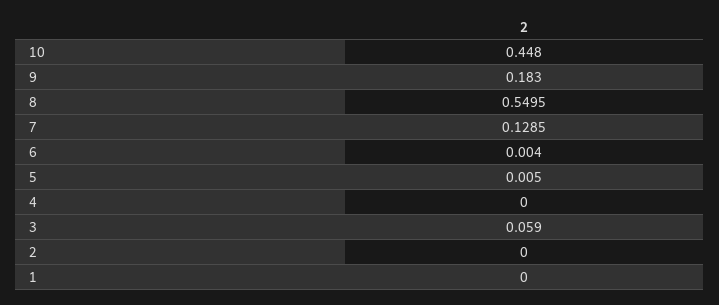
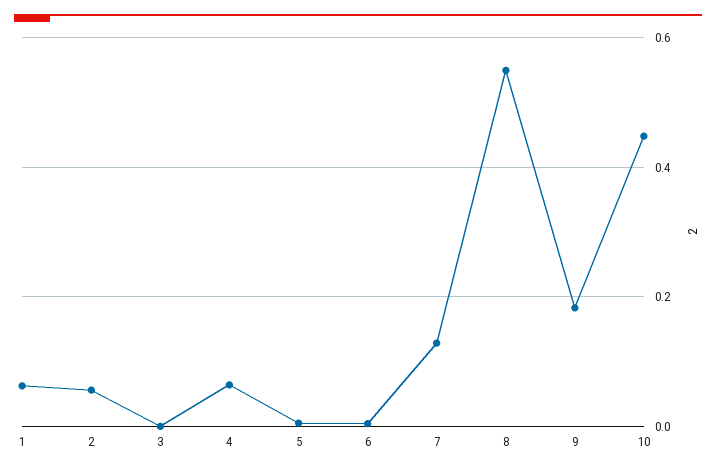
4: 0 -> 0.06
3: 0.059 -> 0
2: 0 -> 0.06
1: 0 -> 0.06

